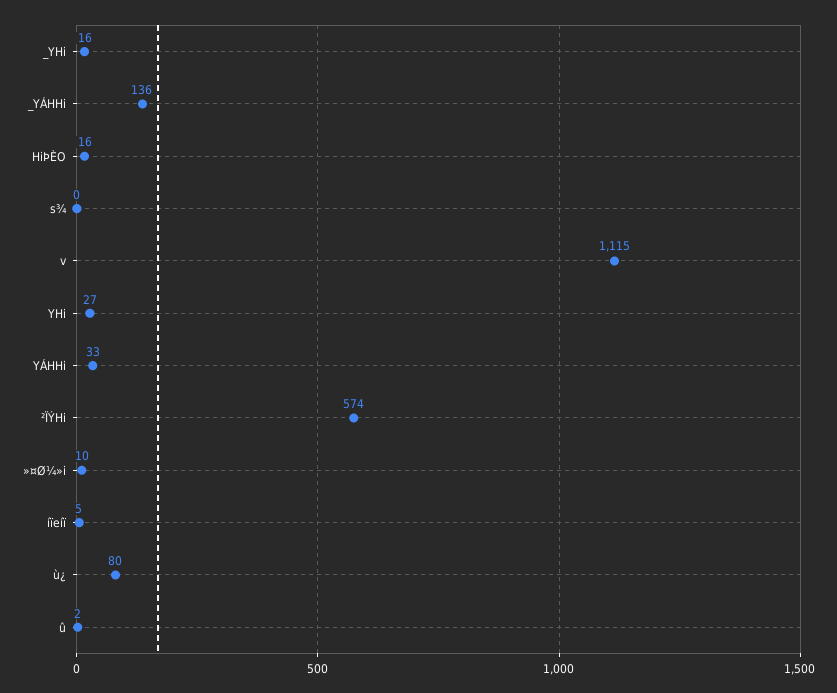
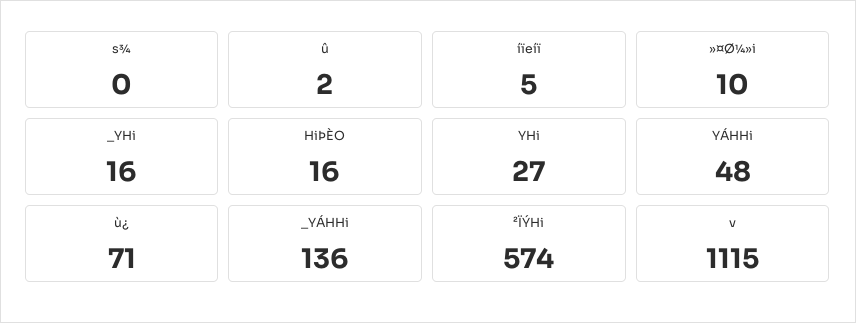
YÁHHi: 33 -> 48
ù¿: 80 -> 71

